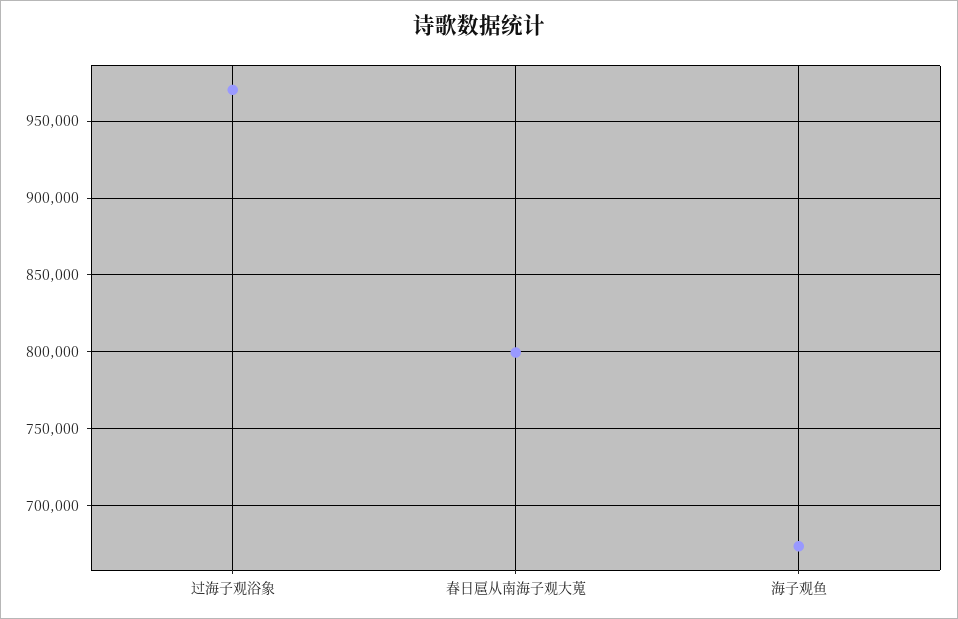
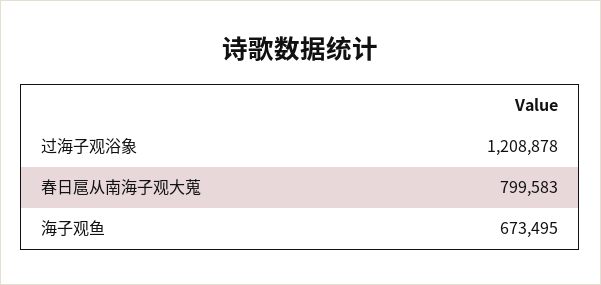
过海子观浴象: 970000 -> 1208878

